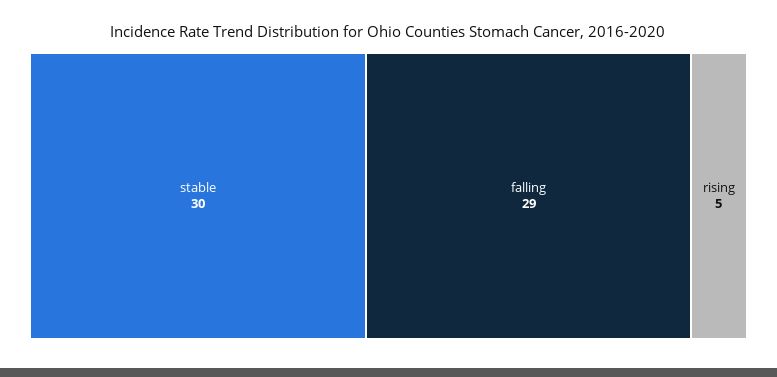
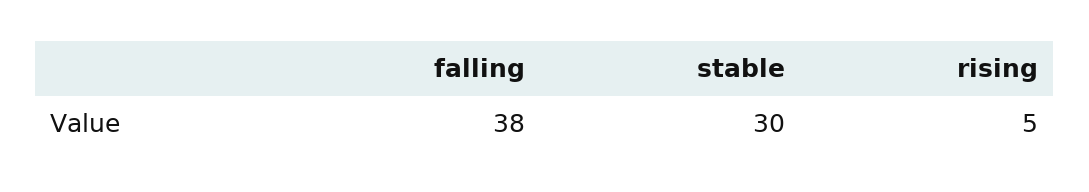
falling: 29 -> 38

